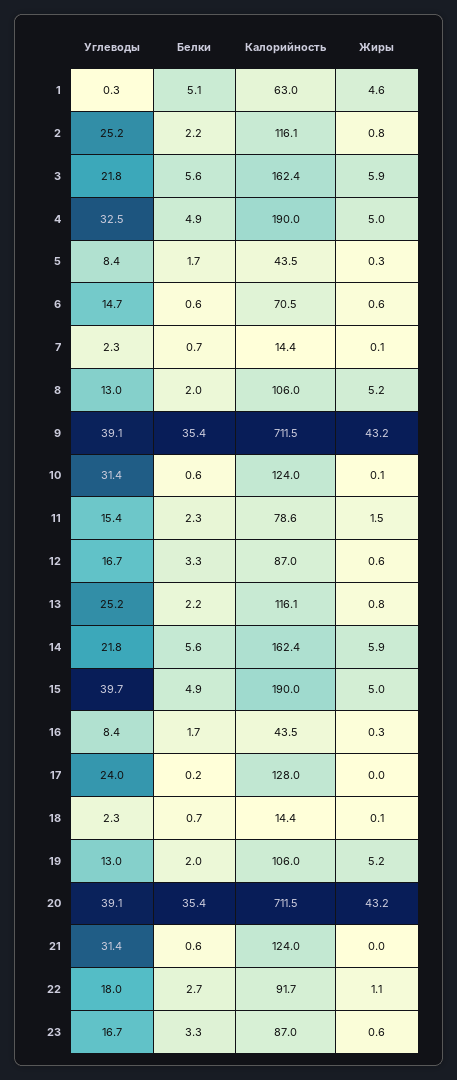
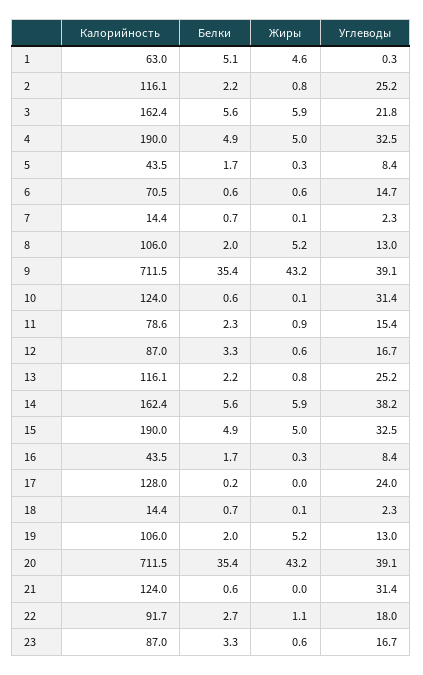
Жиры, 11: 1.5 -> 0.9
Углеводы, 14: 21.8 -> 38.2
Углеводы, 15: 39.7 -> 32.5

